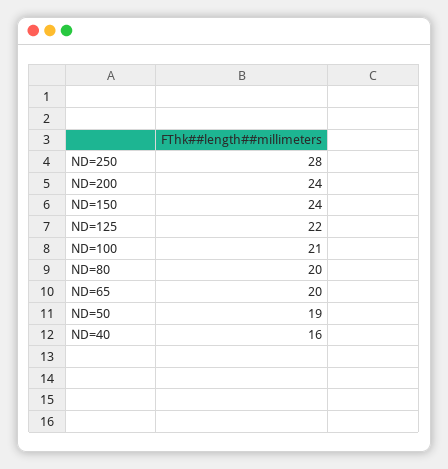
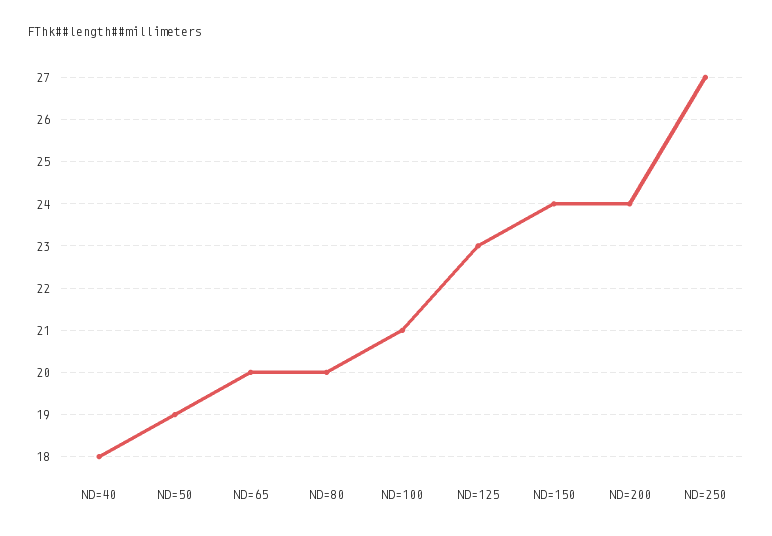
ND=250: 28 -> 27
ND=125: 22 -> 23
ND=40: 16 -> 18

